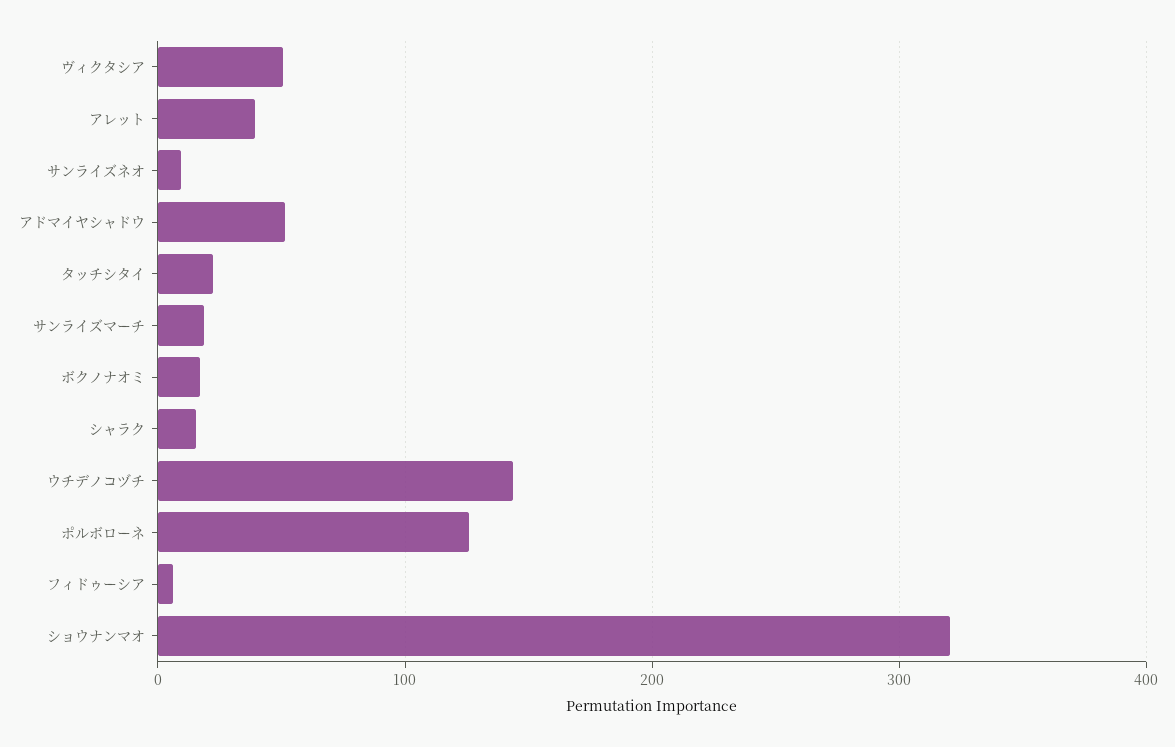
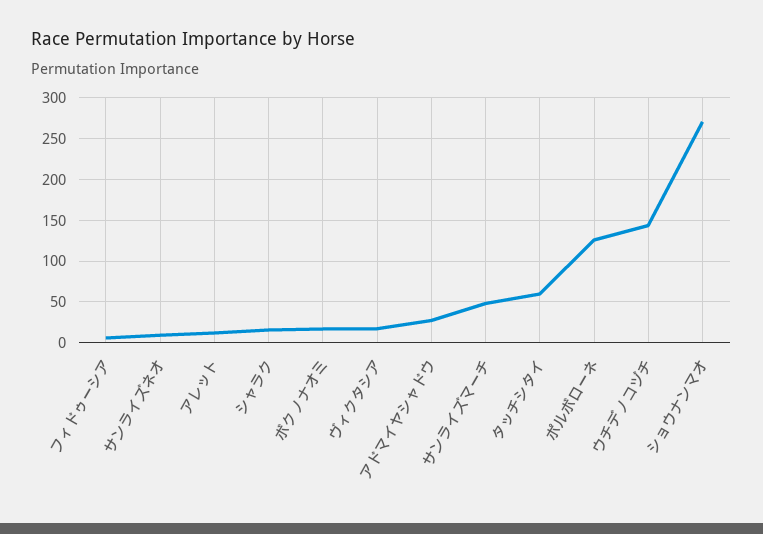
ヴィクタシア: 50 -> 20
アレット: 40 -> 10
アドマイヤシャドウ: 50 -> 30
タッチシタイ: 20 -> 60
サンライズマーチ: 20 -> 50
ショウナンマオ: 320 -> 270

